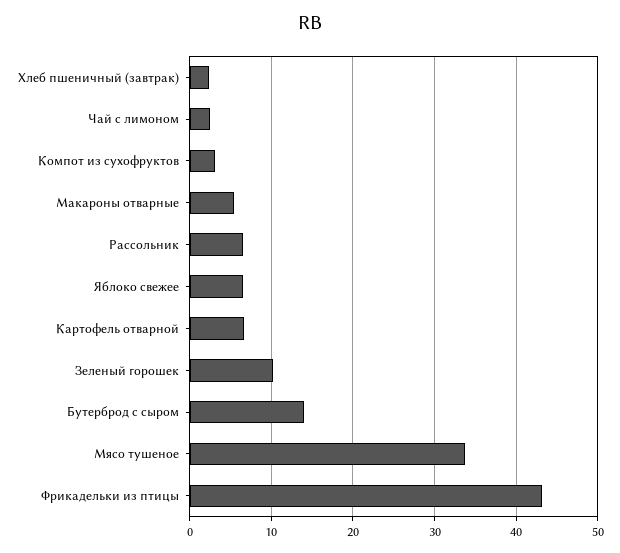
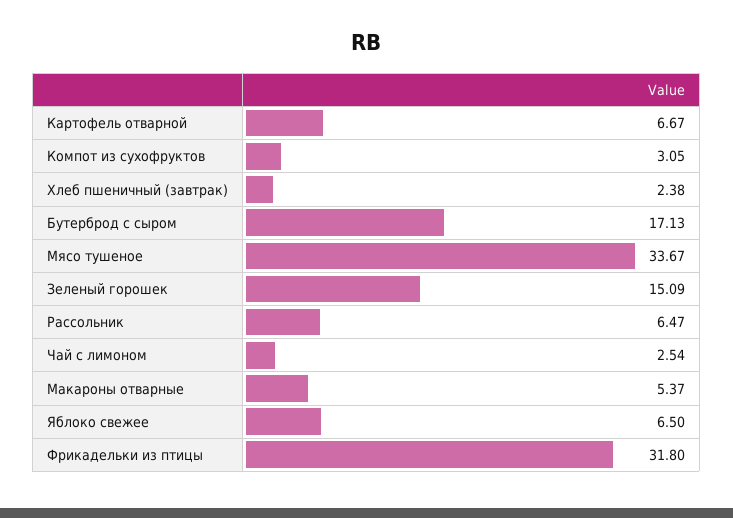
Зеленый горошек: 10 -> 15.09
Бутерброд с сыром: 14 -> 17.13
Фрикадельки из птицы: 43 -> 31.8

